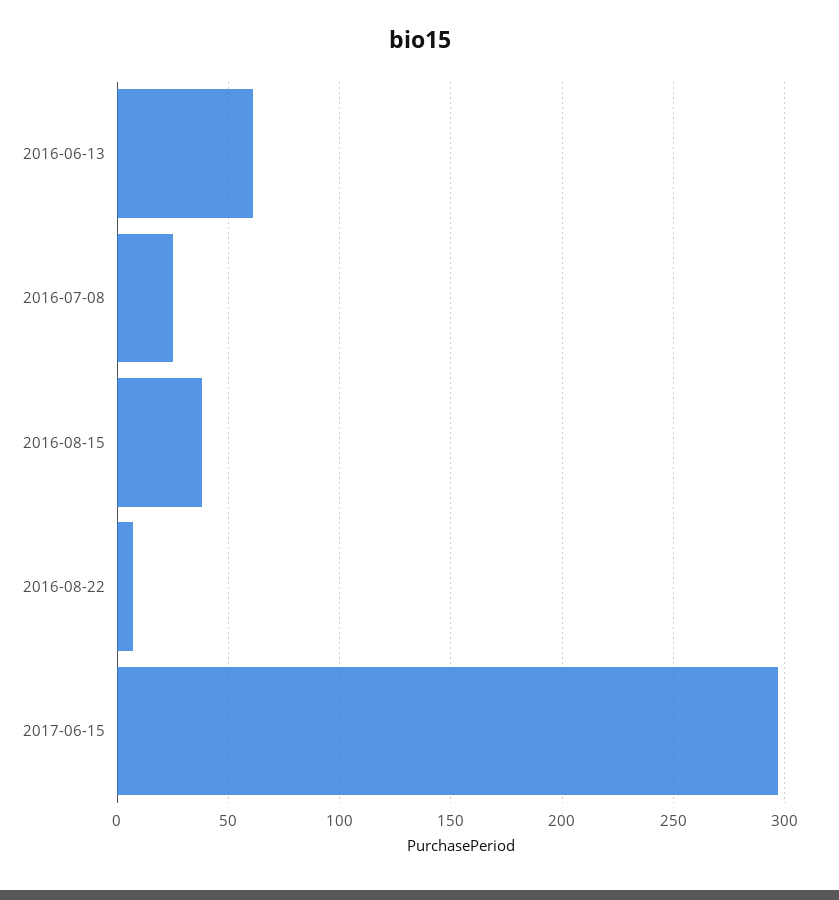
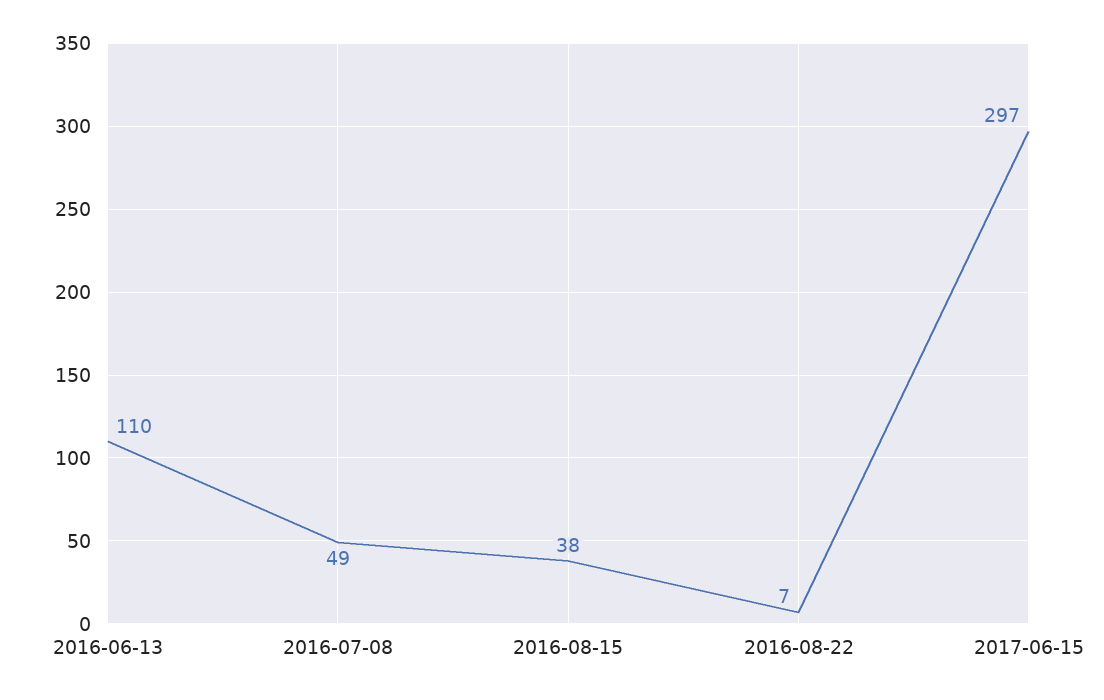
2016-06-13: 60 -> 110
2016-07-08: 25 -> 49

